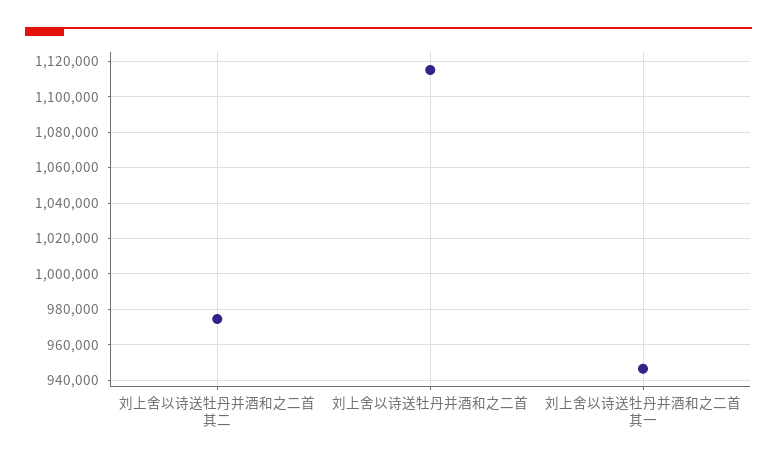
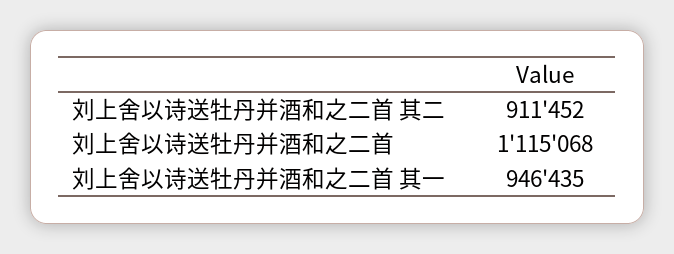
刘上舍以诗送牡丹并酒和之二首 其二: 975000 -> 911452

